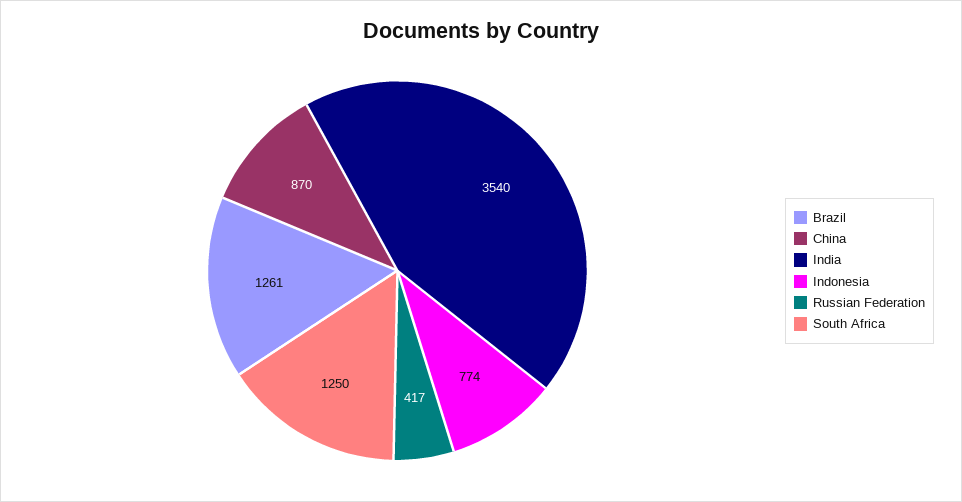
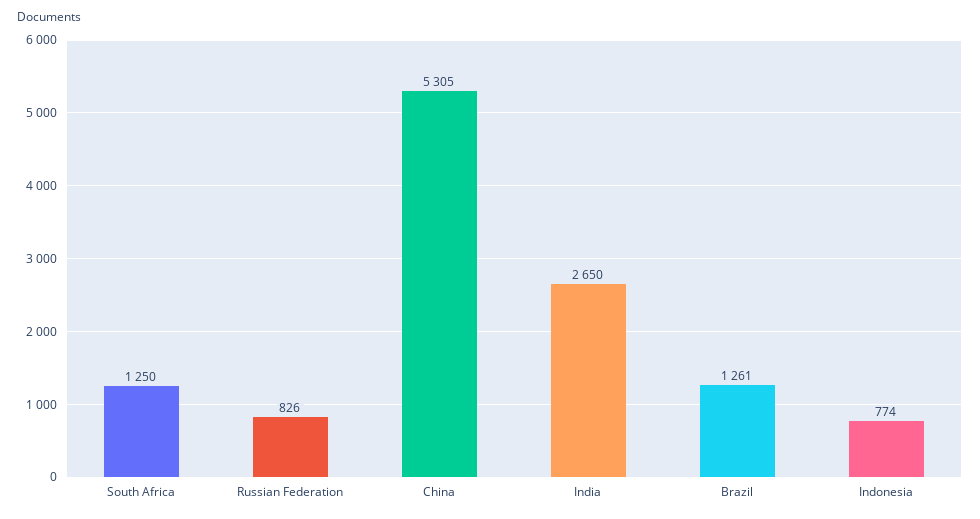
China: 870 -> 5305
India: 3540 -> 2650
Russian Federation: 417 -> 826

